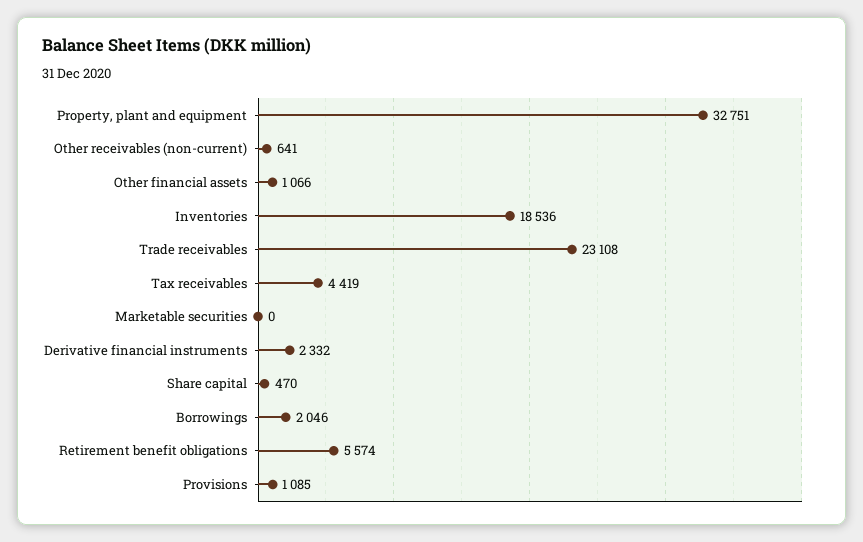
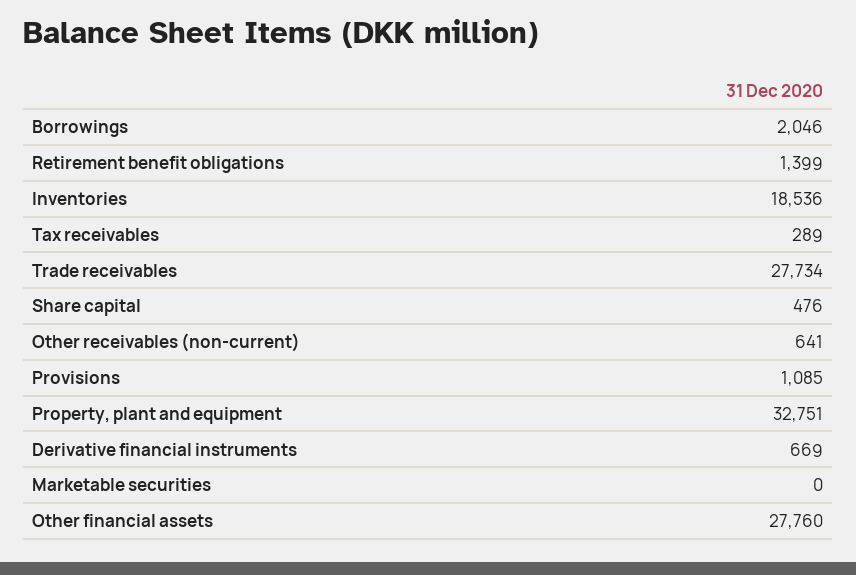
Other financial assets: 1066 -> 27760
Trade receivables: 23108 -> 27734
Tax receivables: 4419 -> 289
Derivative financial instruments: 2332 -> 669
Share capital: 470 -> 476
Retirement benefit obligations: 5574 -> 1399

